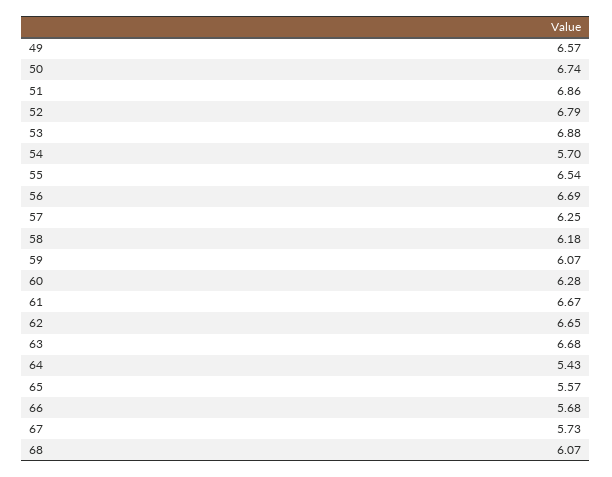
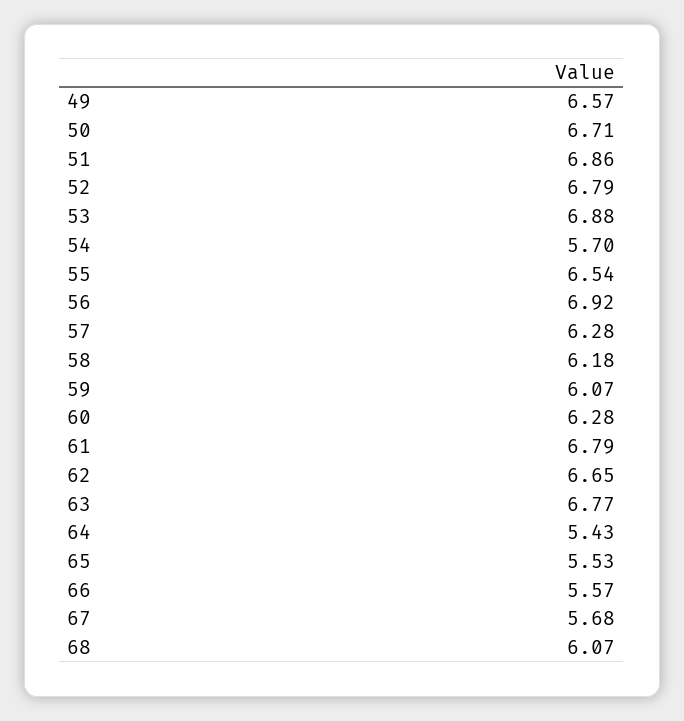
50: 6.74 -> 6.71
56: 6.69 -> 6.92
57: 6.25 -> 6.28
61: 6.67 -> 6.79
63: 6.68 -> 6.77
65: 5.57 -> 5.53
66: 5.68 -> 5.57
67: 5.73 -> 5.68

